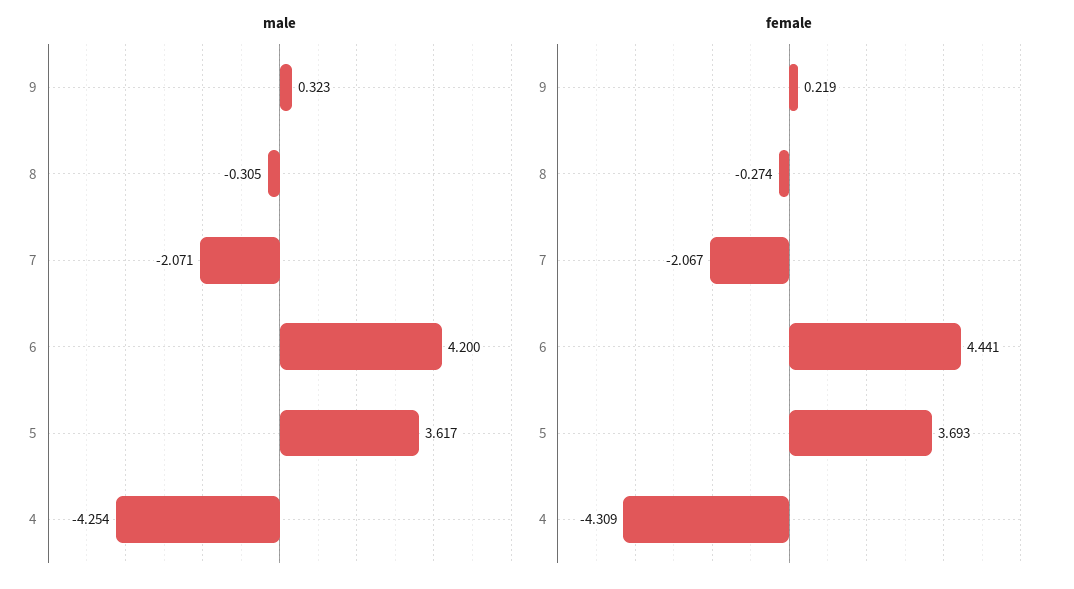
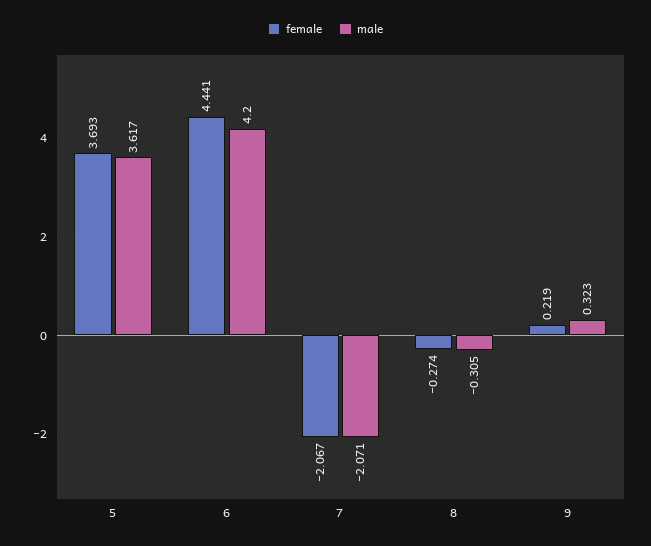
male, 4: -4.254 -> none
female, 4: -4.309 -> none

